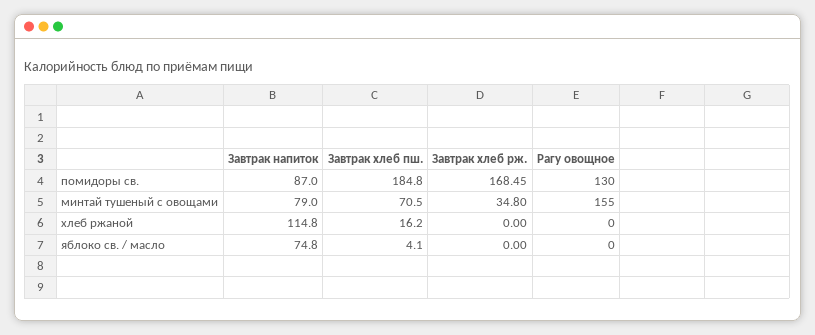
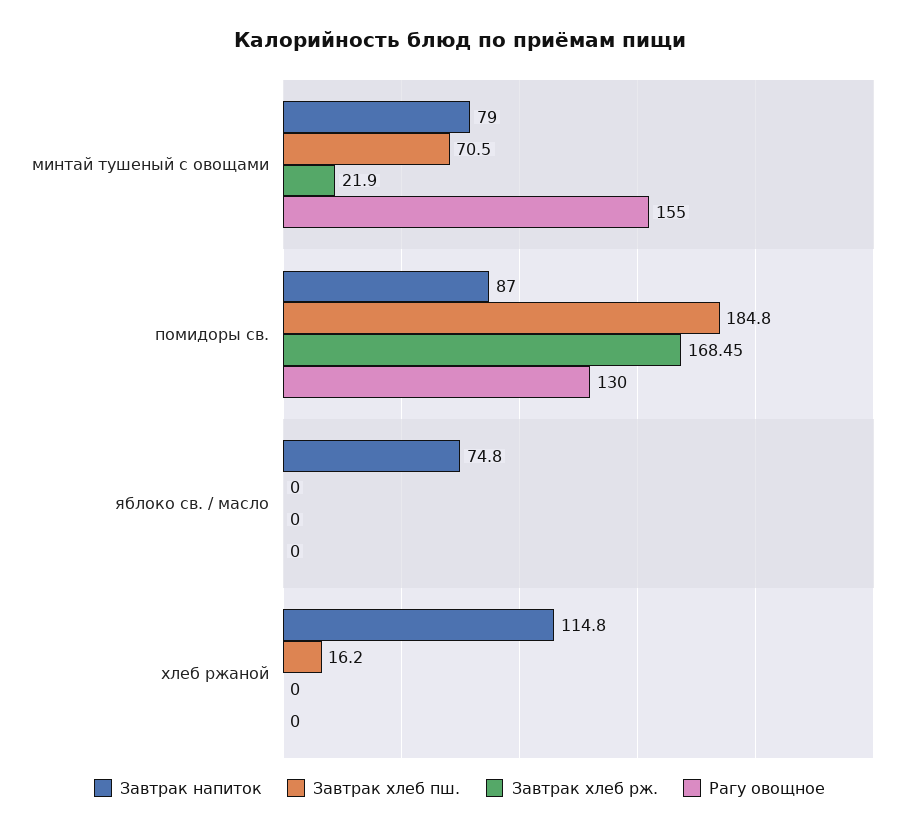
Завтрак хлеб рж., минтай тушеный с овощами: 34.8 -> 21.9
Завтрак хлеб пш., яблоко св. / масло: 4.1 -> 0

